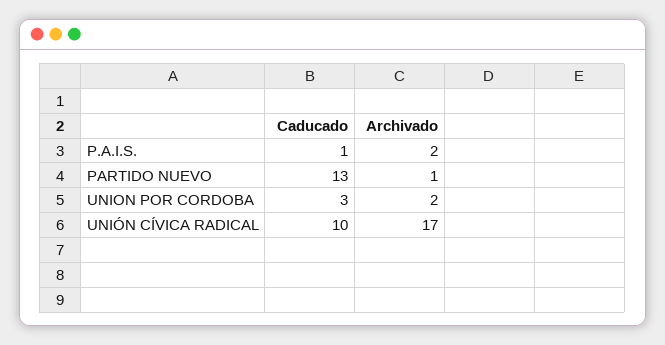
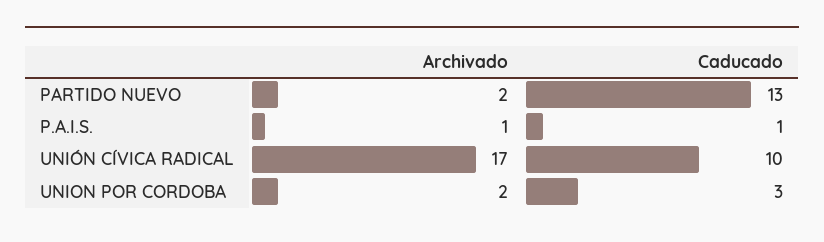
Archivado, P.A.I.S.: 2 -> 1
Archivado, PARTIDO NUEVO: 1 -> 2

